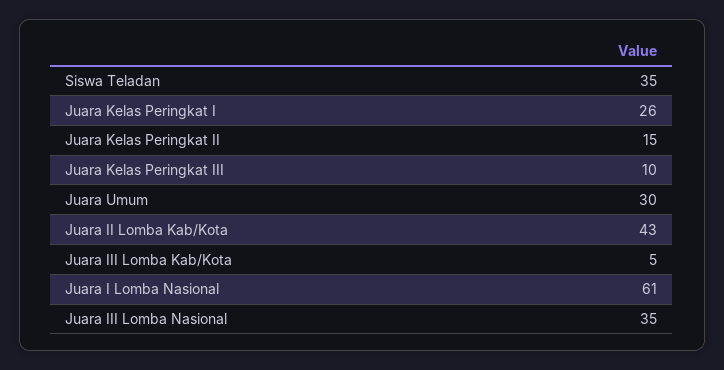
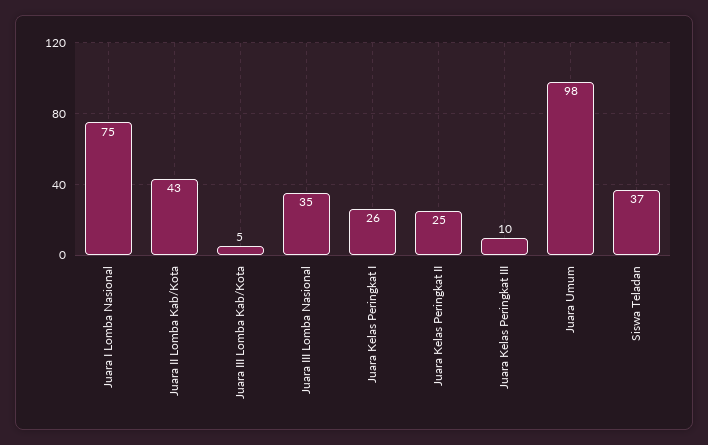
Siswa Teladan: 35 -> 37
Juara Kelas Peringkat II: 15 -> 25
Juara Umum: 30 -> 98
Juara I Lomba Nasional: 61 -> 75

